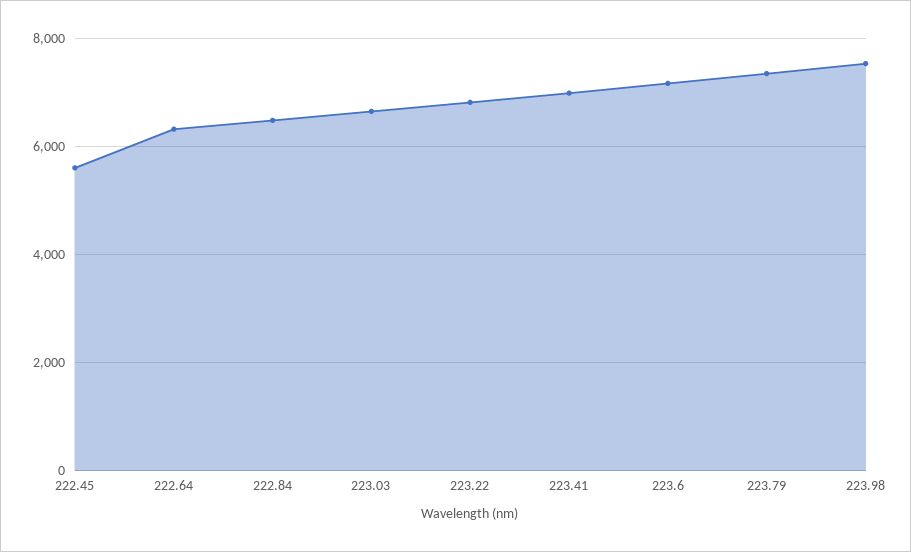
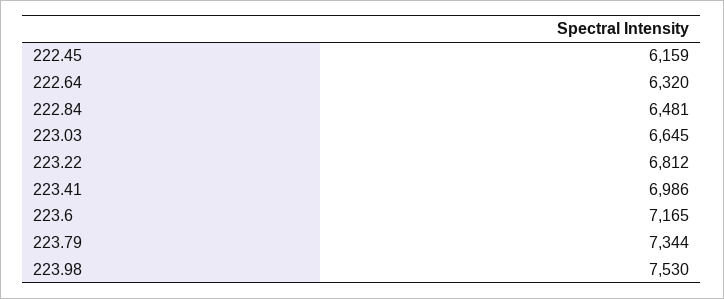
222.45: 5600 -> 6159

